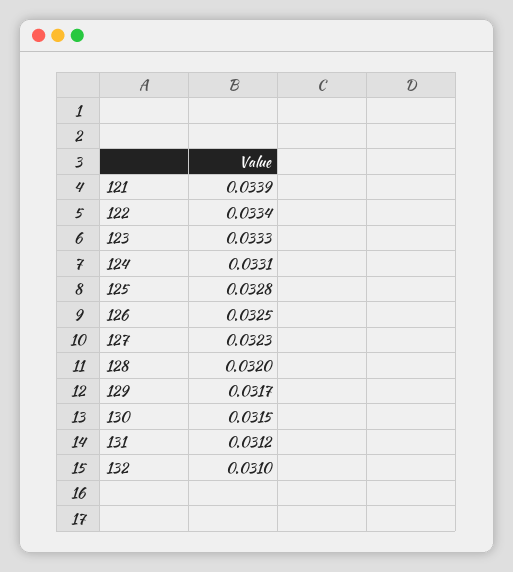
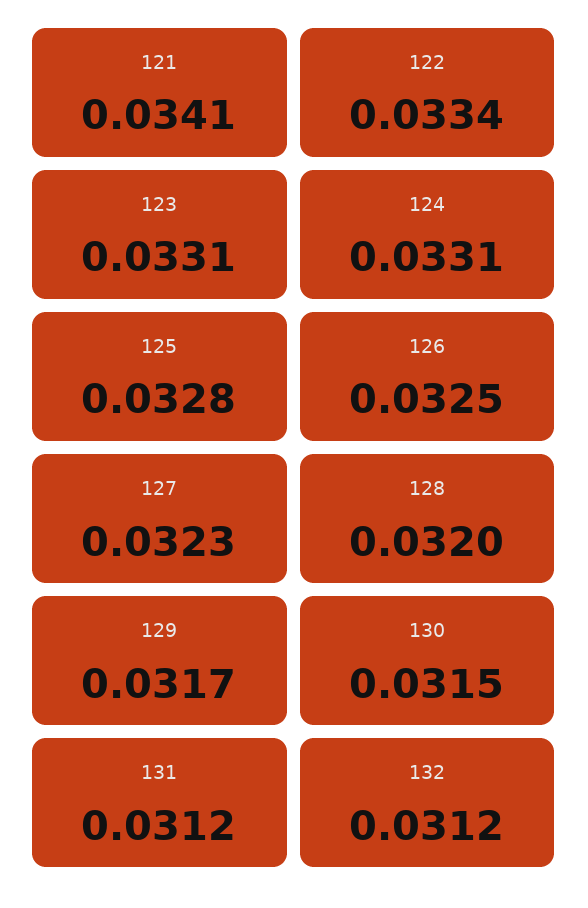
121: 0.0339 -> 0.0341
123: 0.0333 -> 0.0331
132: 0.031 -> 0.0312

